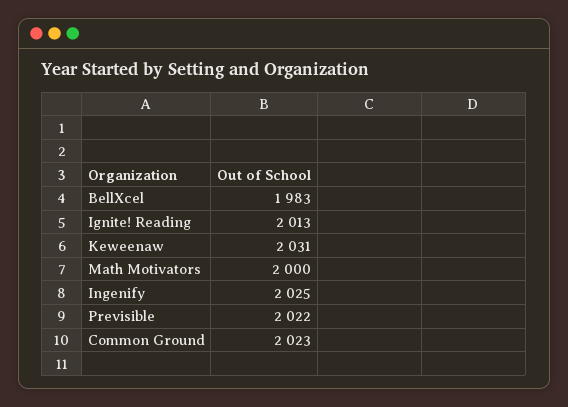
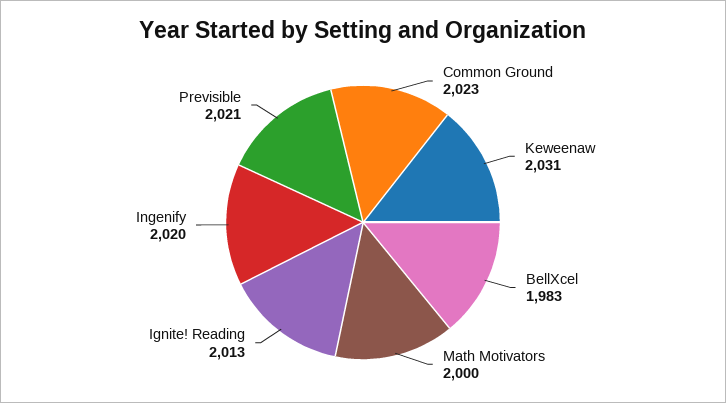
Ingenify: 2025 -> 2020
Previsible: 2022 -> 2021

